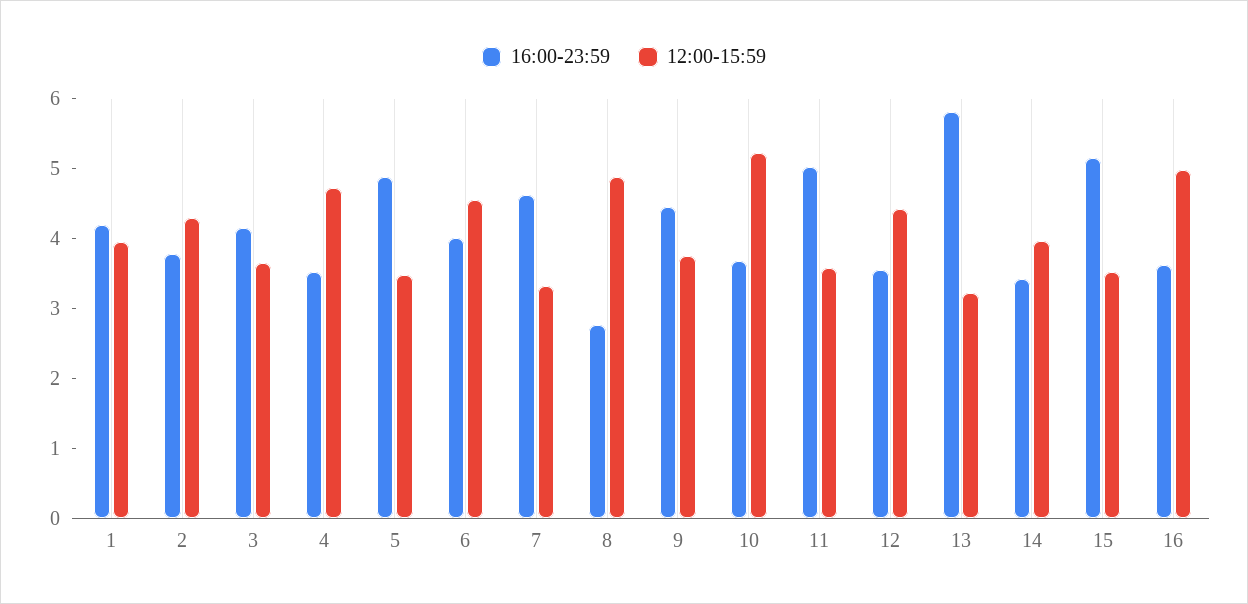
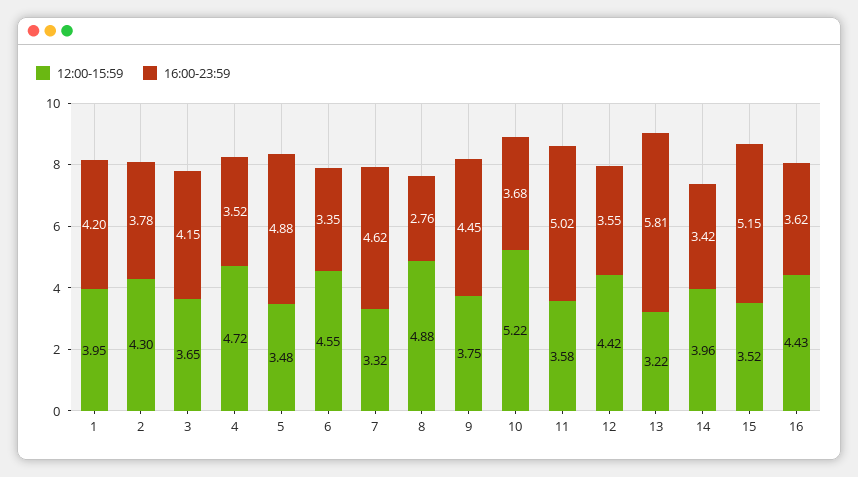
16:00-23:59, 6: 4 -> 3.35
12:00-15:59, 16: 5 -> 4.43

